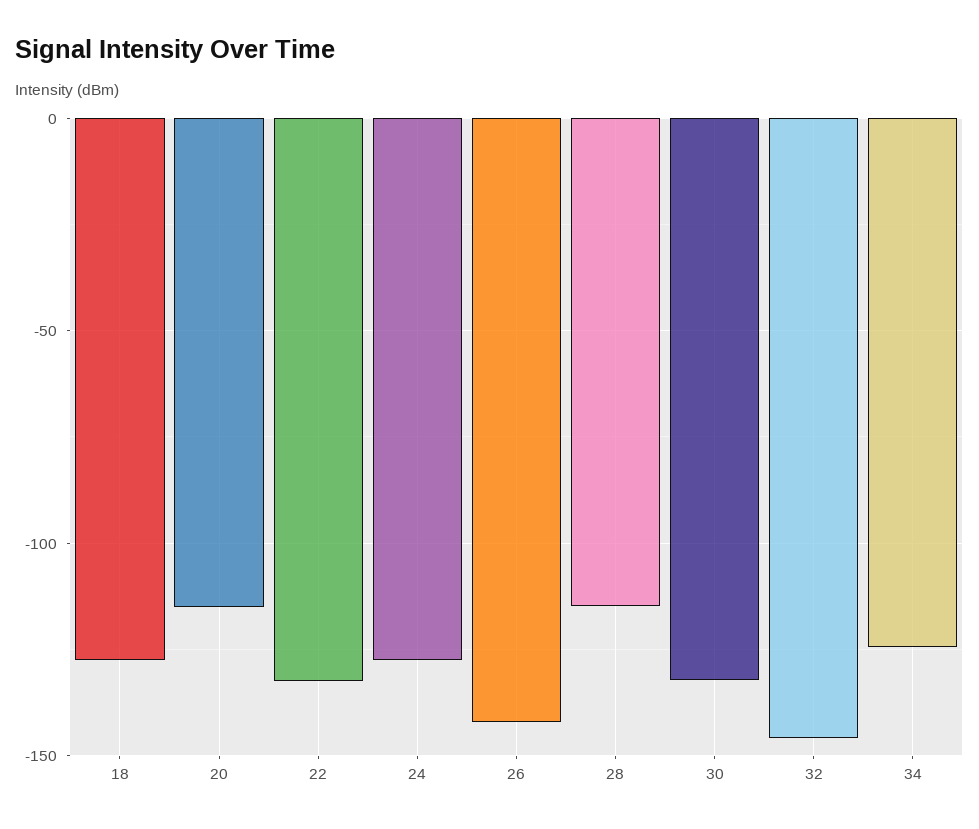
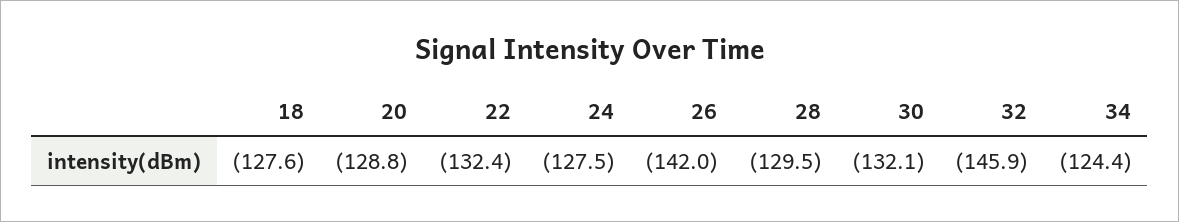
20: -115 -> -128.8
28: -115 -> -129.5

